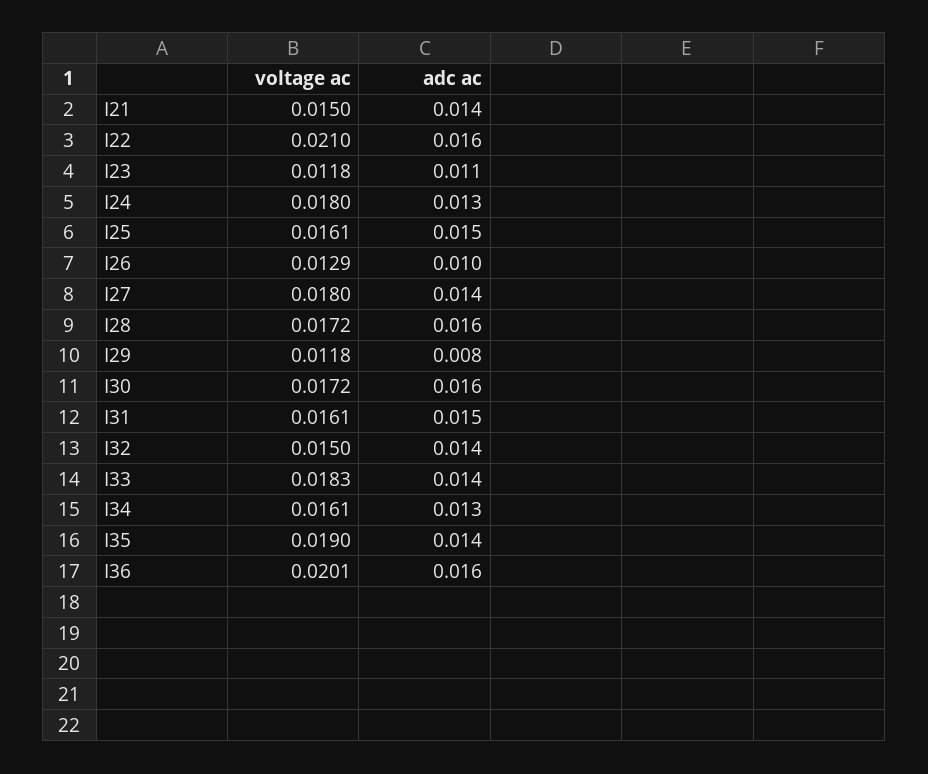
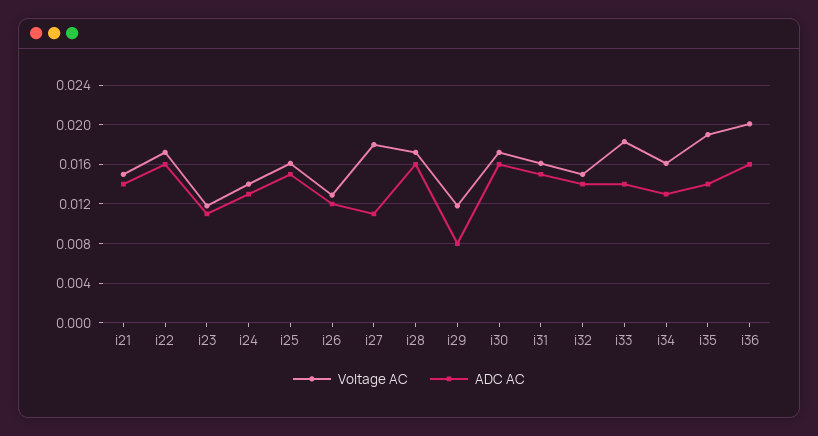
voltage ac, I22: 0.021 -> 0.017
voltage ac, I24: 0.018 -> 0.014
adc ac, I26: 0.01 -> 0.012
adc ac, I27: 0.014 -> 0.011

